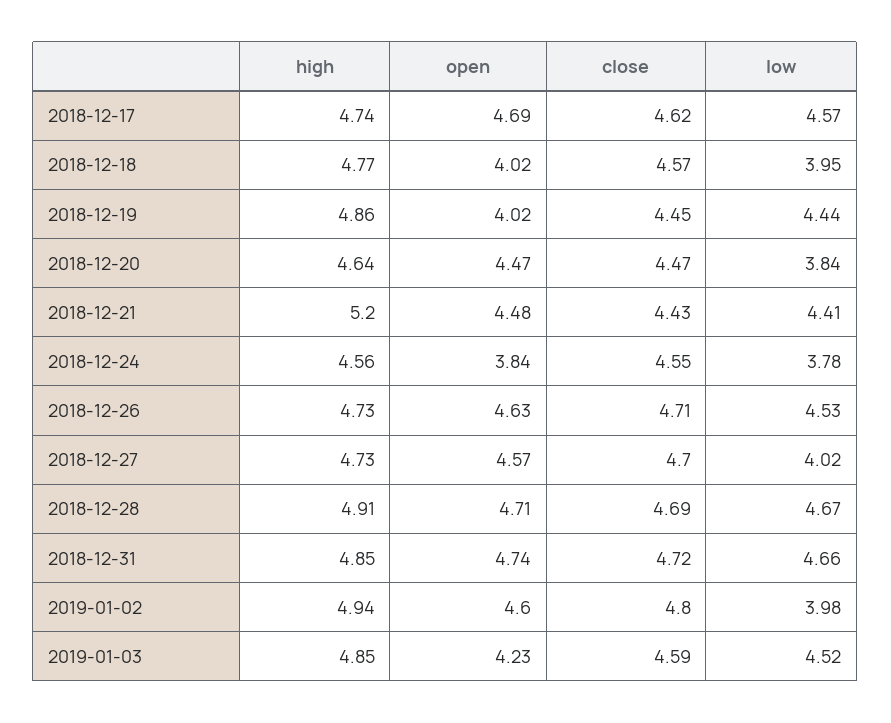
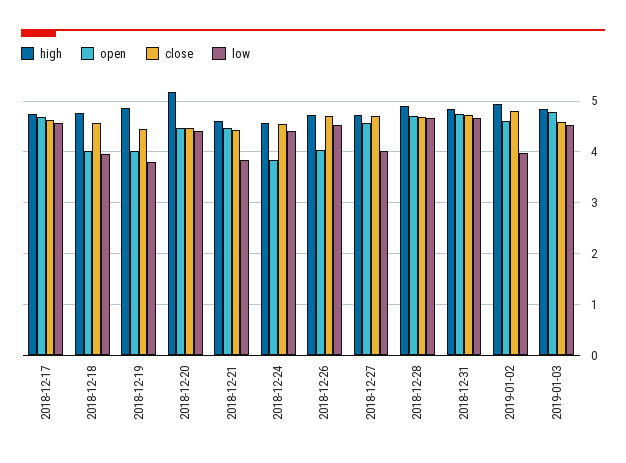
low, 2018-12-19: 4.44 -> 3.8
high, 2018-12-20: 4.64 -> 5.2
low, 2018-12-20: 3.84 -> 4.4
high, 2018-12-21: 5.2 -> 4.6
low, 2018-12-21: 4.41 -> 3.8
low, 2018-12-24: 3.78 -> 4.4
open, 2018-12-26: 4.63 -> 4
open, 2019-01-03: 4.23 -> 4.8

